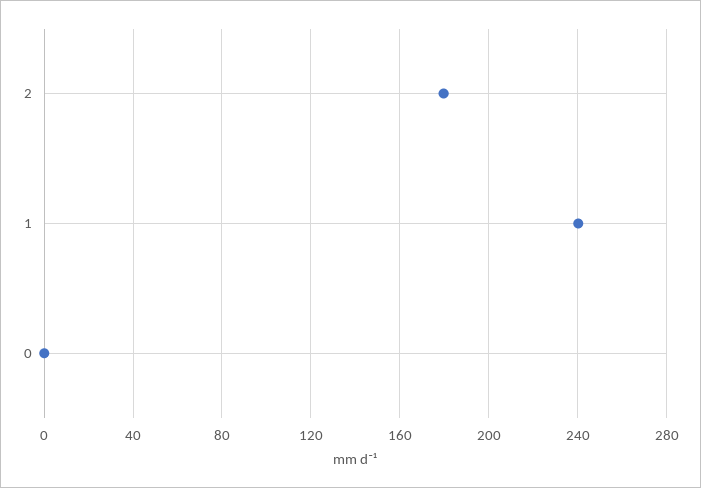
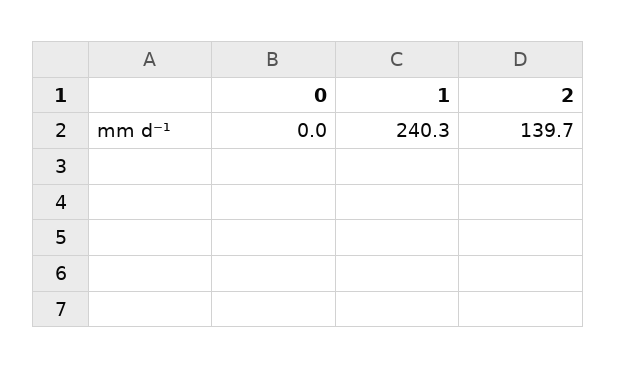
2: 180 -> 139.7

